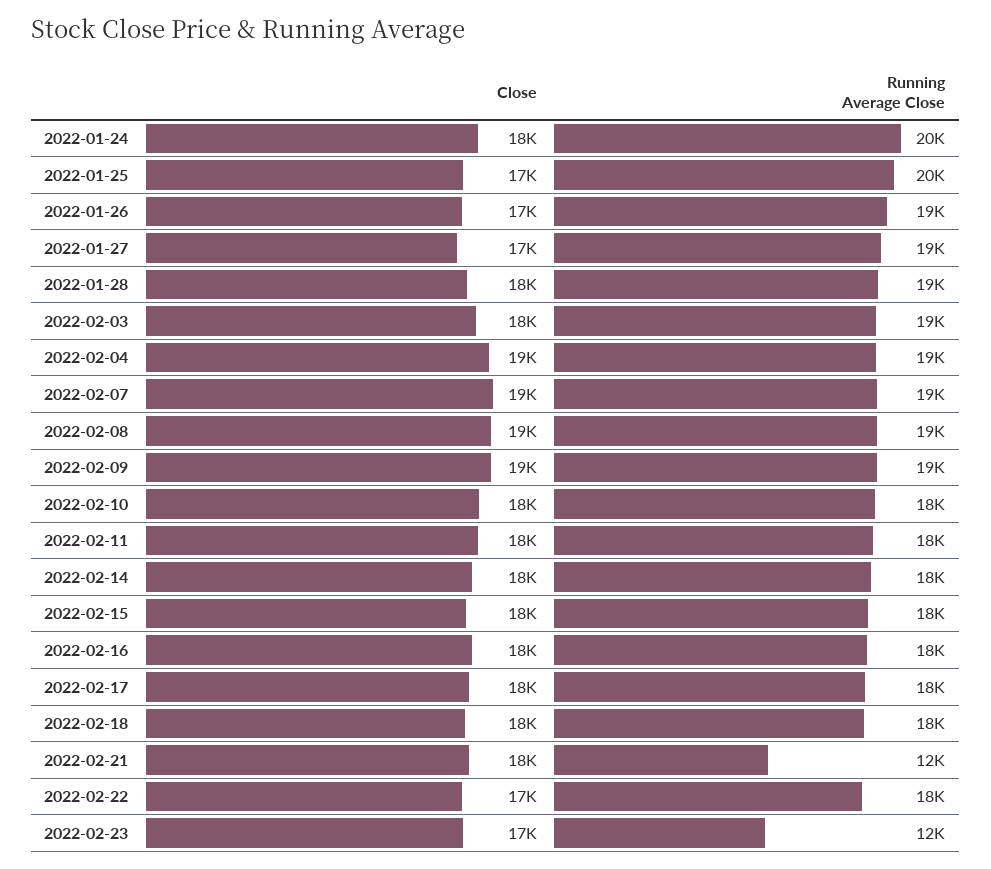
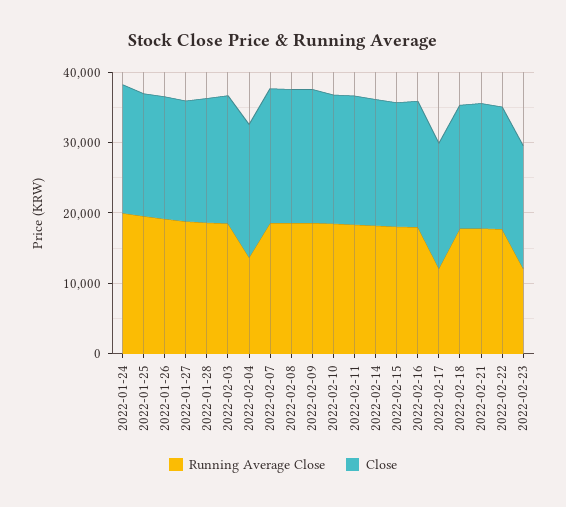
Running Average Close, 2022-02-04: 19000 -> 14000
Running Average Close, 2022-02-17: 18000 -> 12000
Running Average Close, 2022-02-21: 12000 -> 18000

